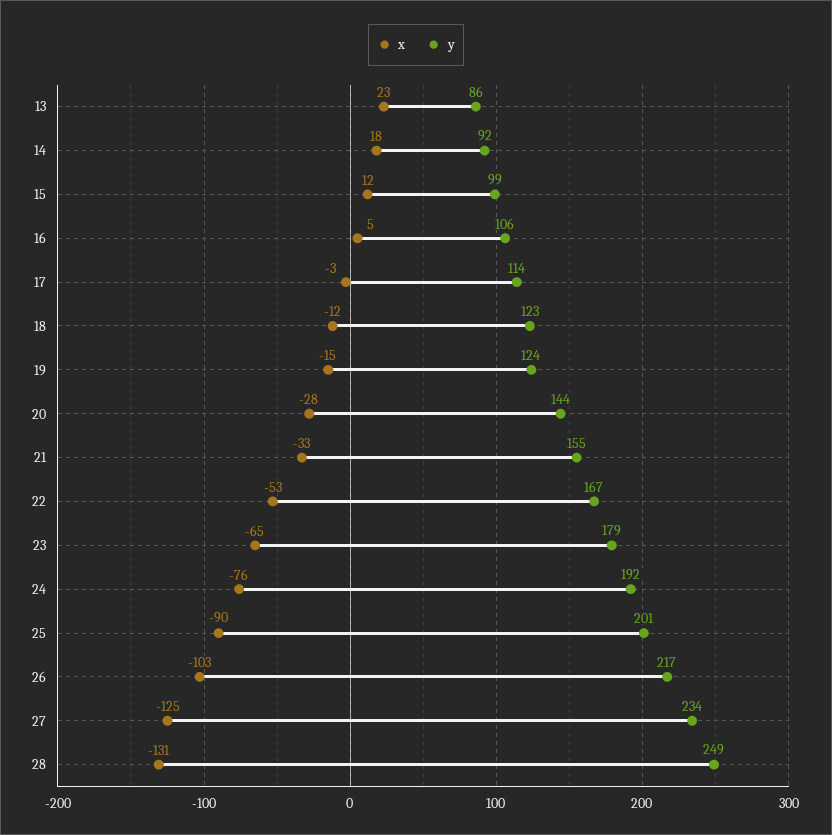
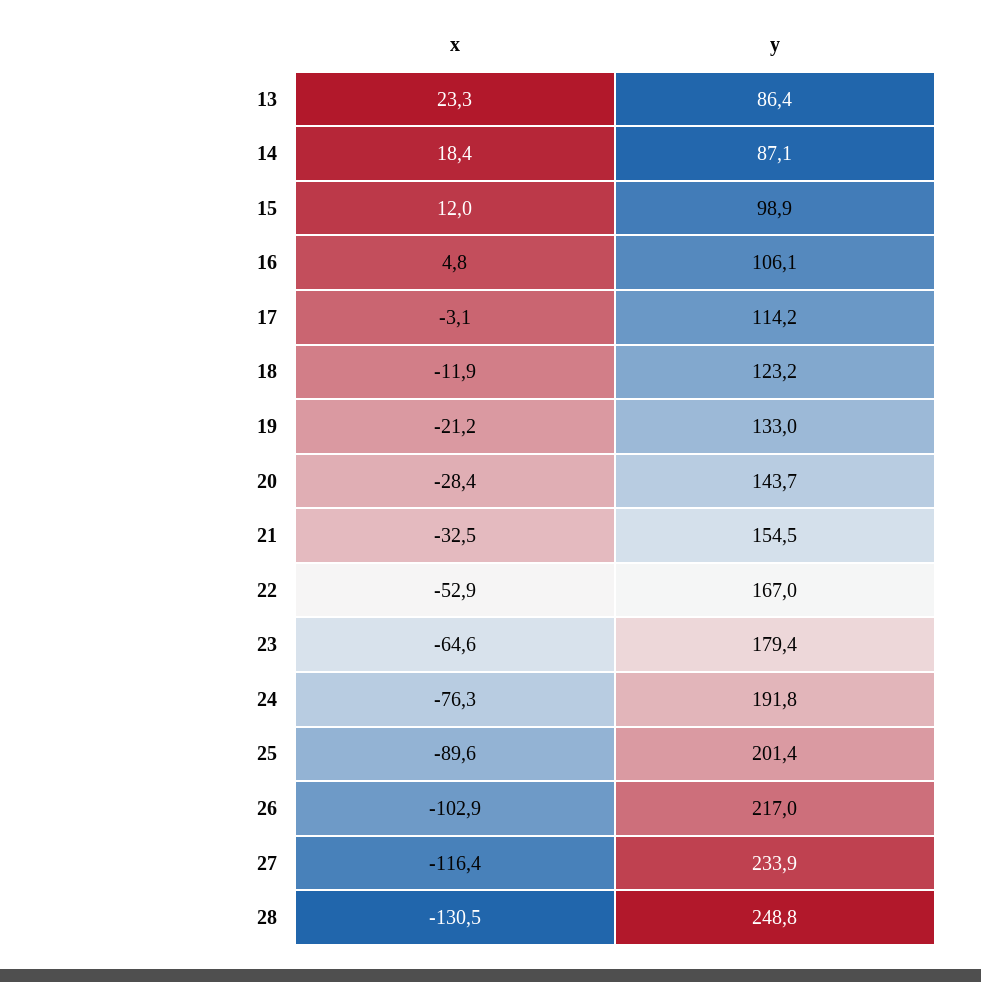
y, 14: 92 -> 87.1
x, 19: -15 -> -21.2
y, 19: 124 -> 133
x, 27: -125 -> -116.4

